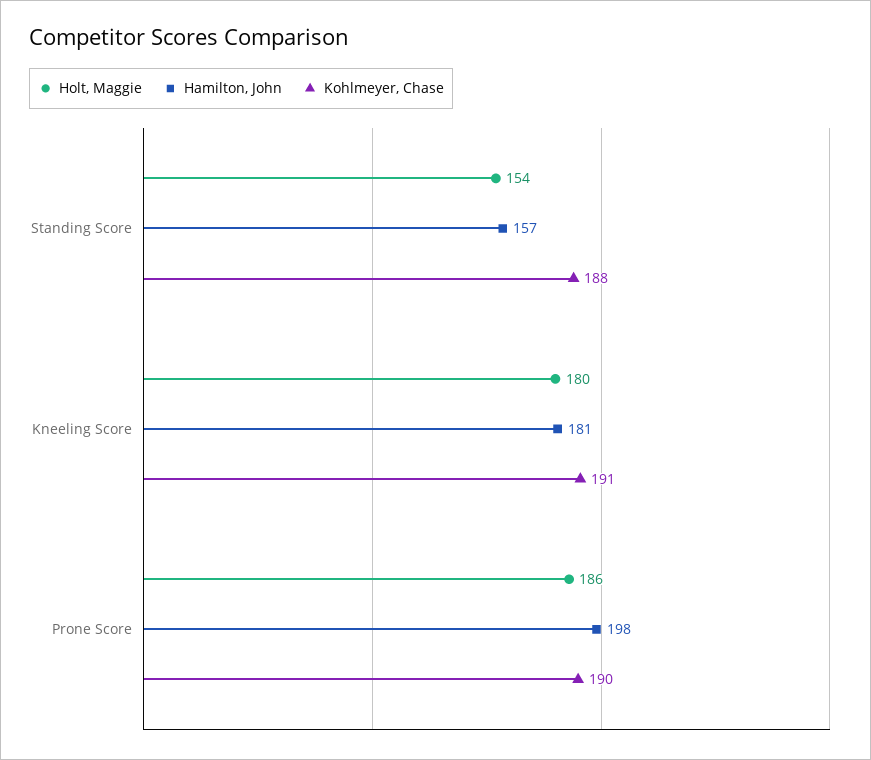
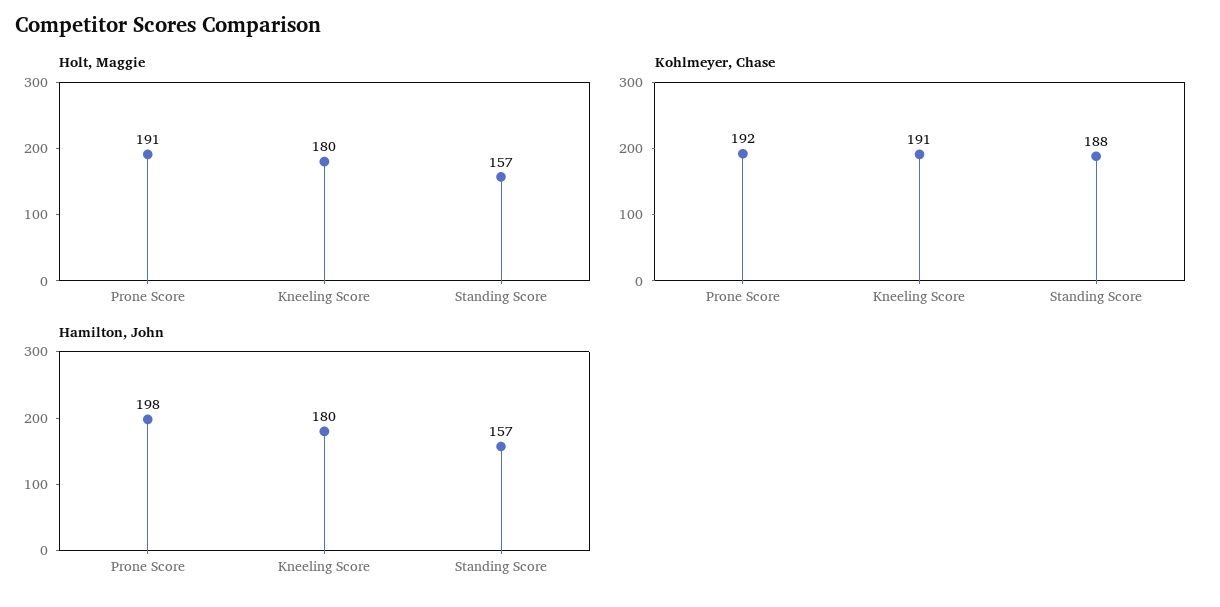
Holt, Maggie, Standing Score: 154 -> 157
Hamilton, John, Kneeling Score: 181 -> 180
Holt, Maggie, Prone Score: 186 -> 191
Kohlmeyer, Chase, Prone Score: 190 -> 192

